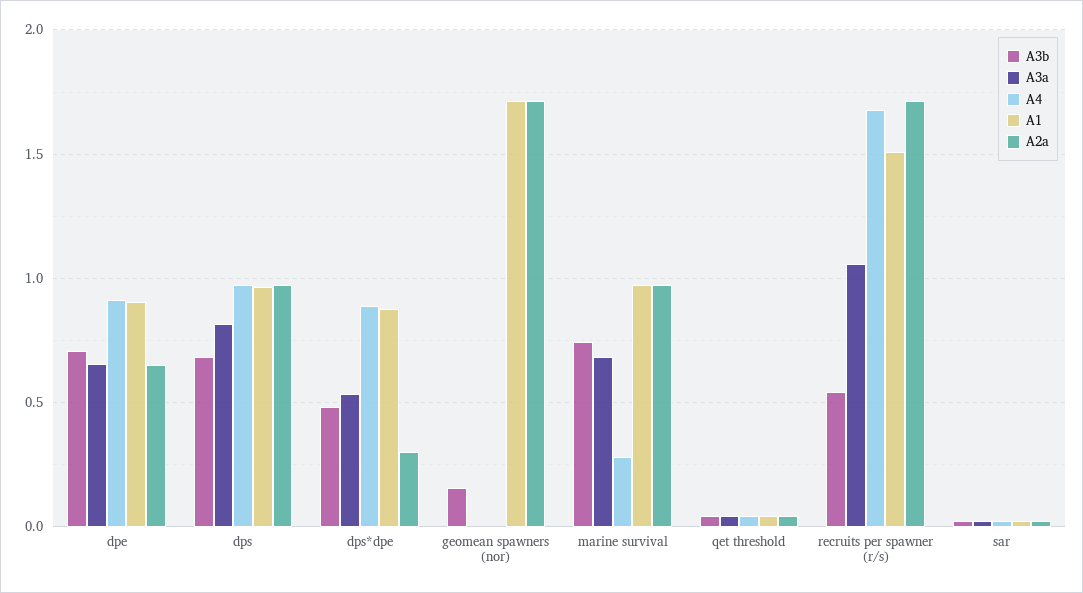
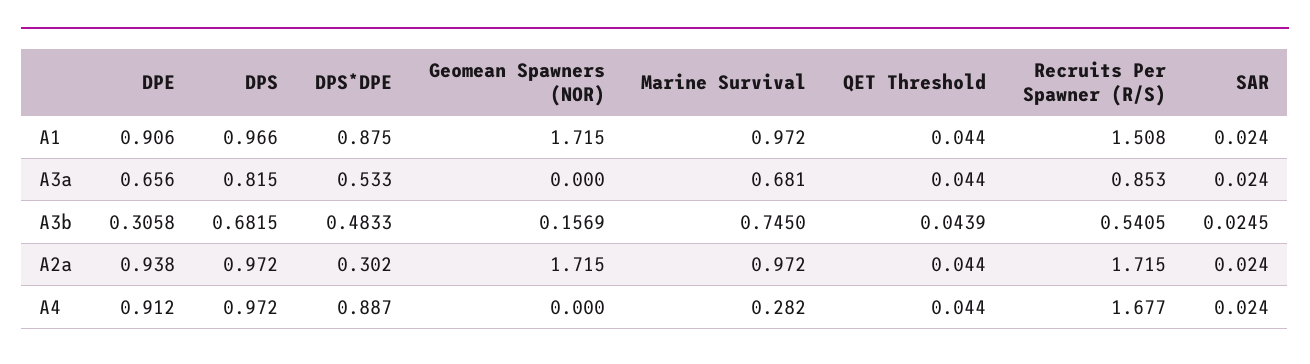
A3b, dpe: 0.7 -> 0.3058
A2a, dpe: 0.65 -> 0.938
A3a, recruits per spawner (r/s): 1.05 -> 0.853

